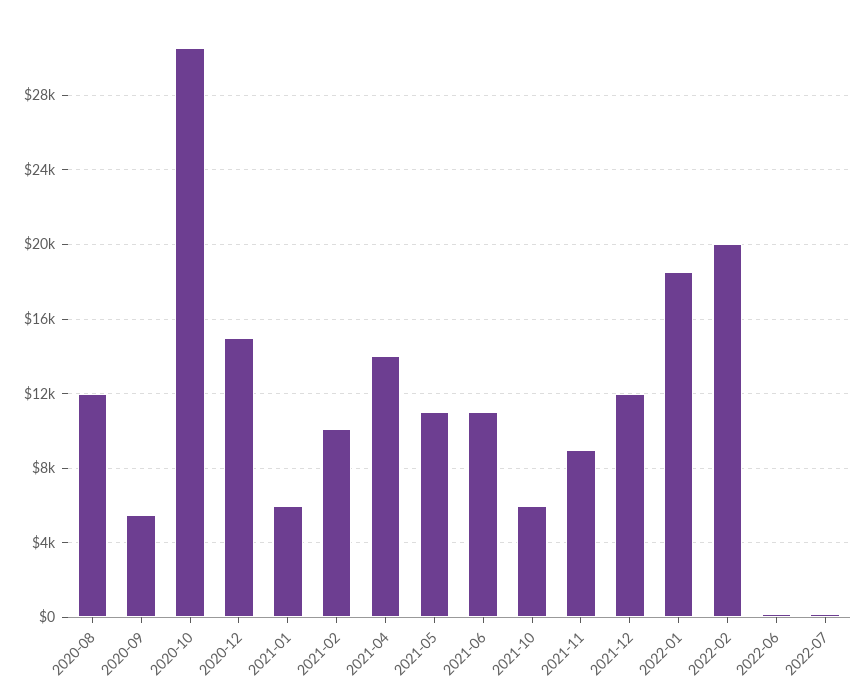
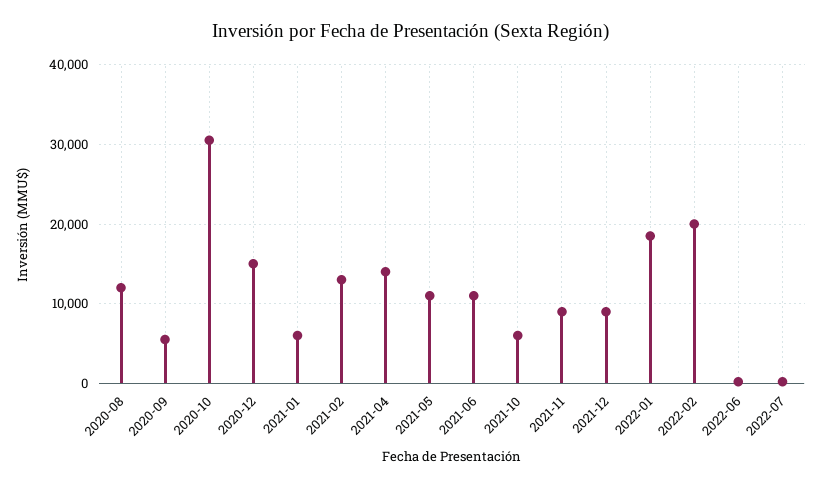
2021-02: 10000 -> 13000
2021-12: 12000 -> 9000

